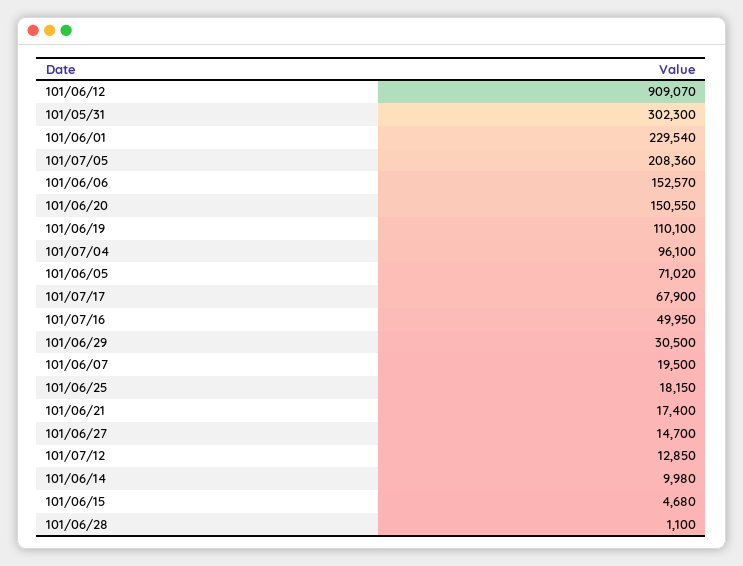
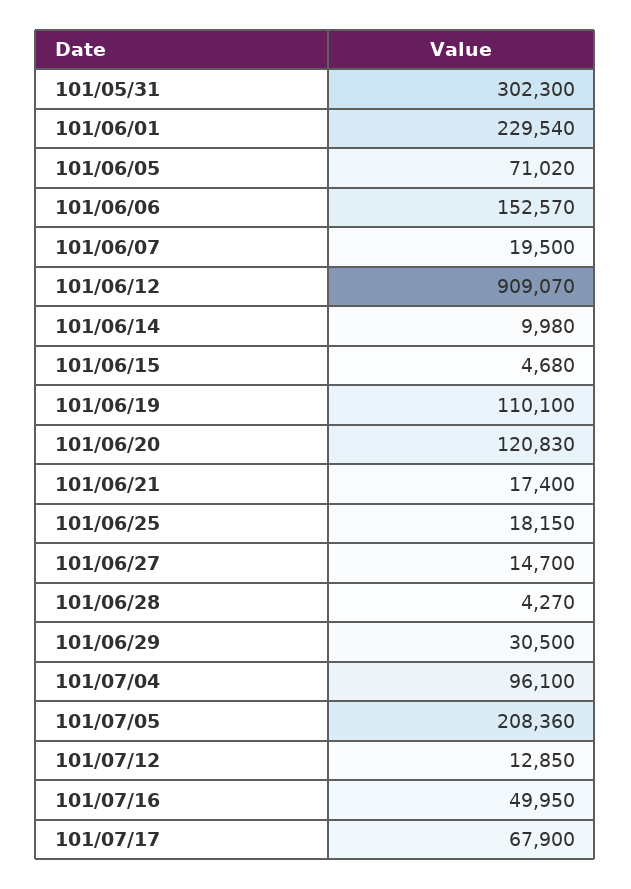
101/06/20: 150550 -> 120830
101/06/28: 1100 -> 4270

